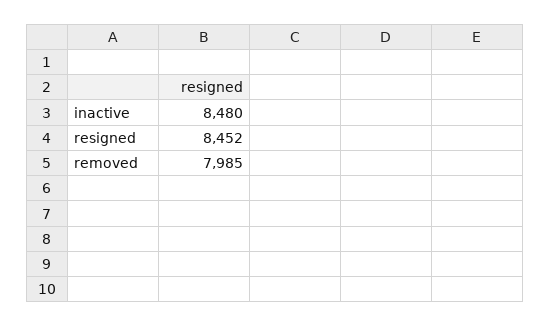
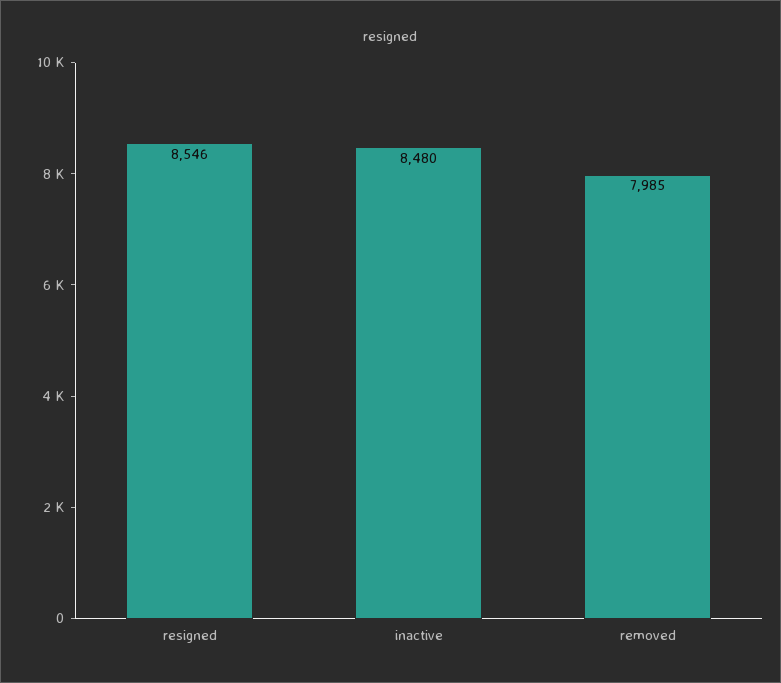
resigned: 8452 -> 8546

